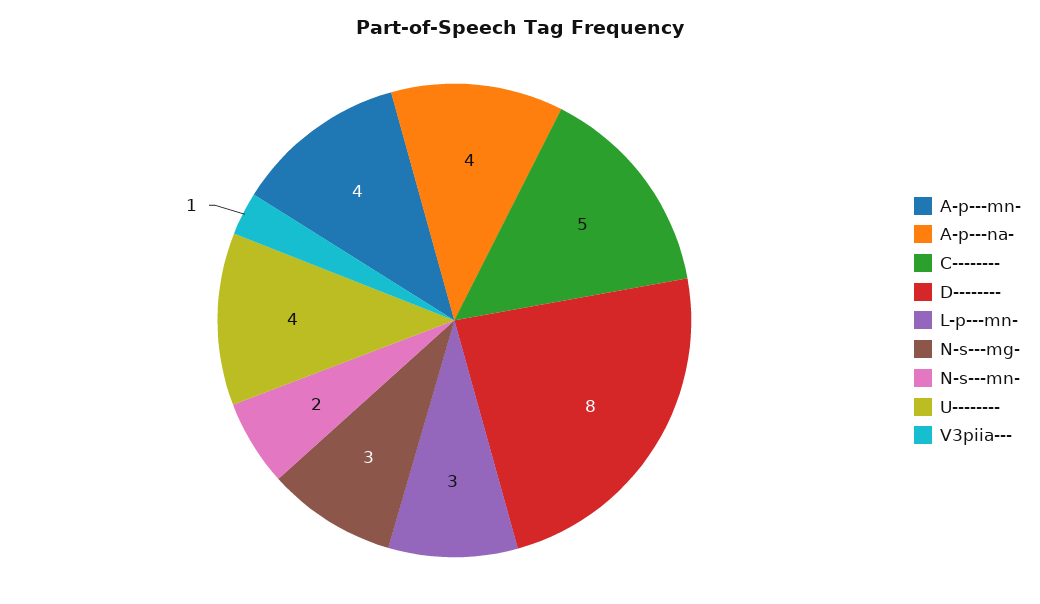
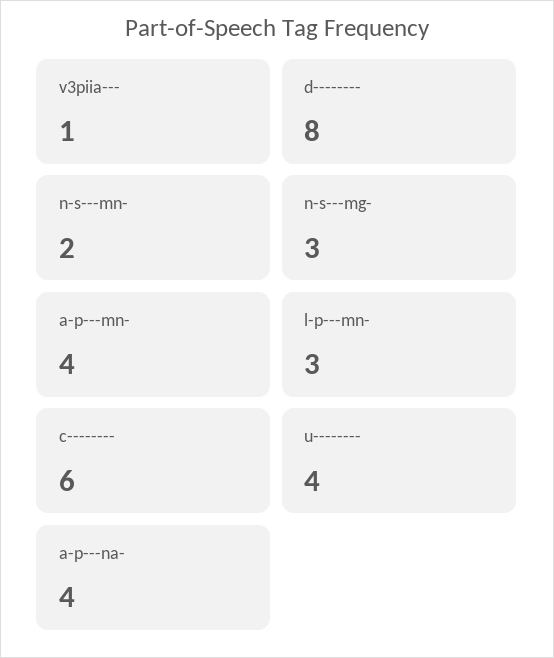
C--------: 5 -> 6

